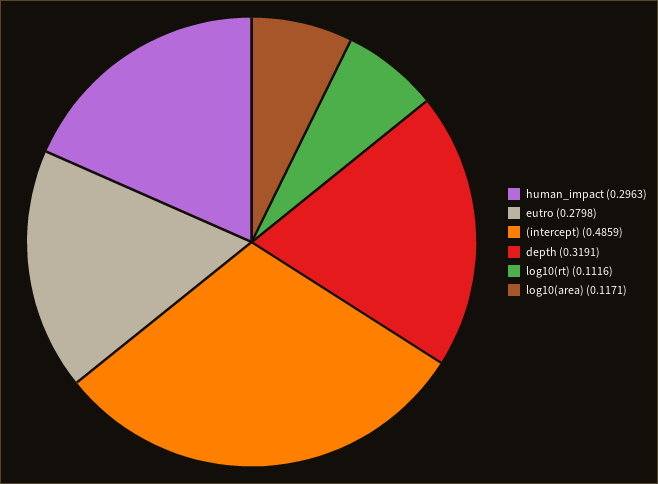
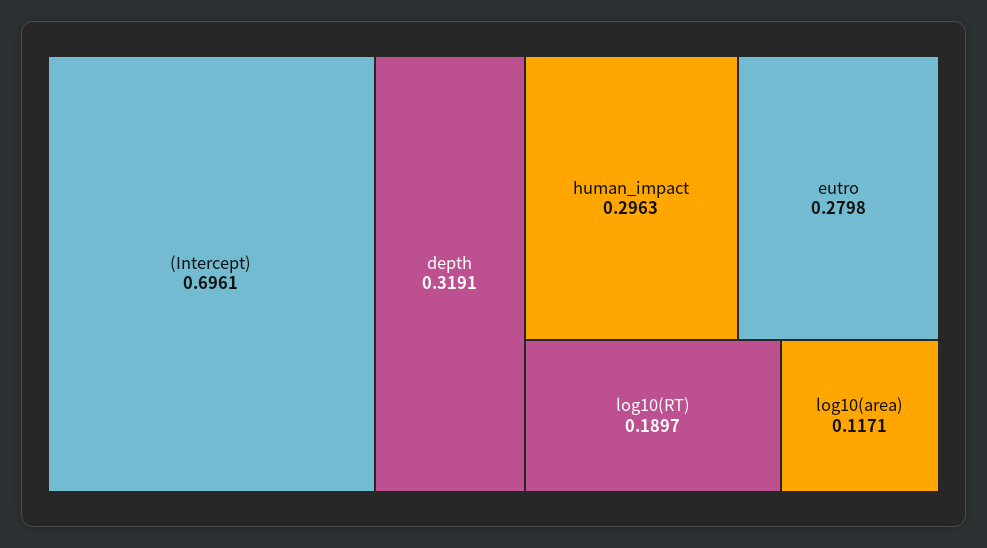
(intercept): 0.4859 -> 0.6961
log10(rt): 0.1116 -> 0.1897

